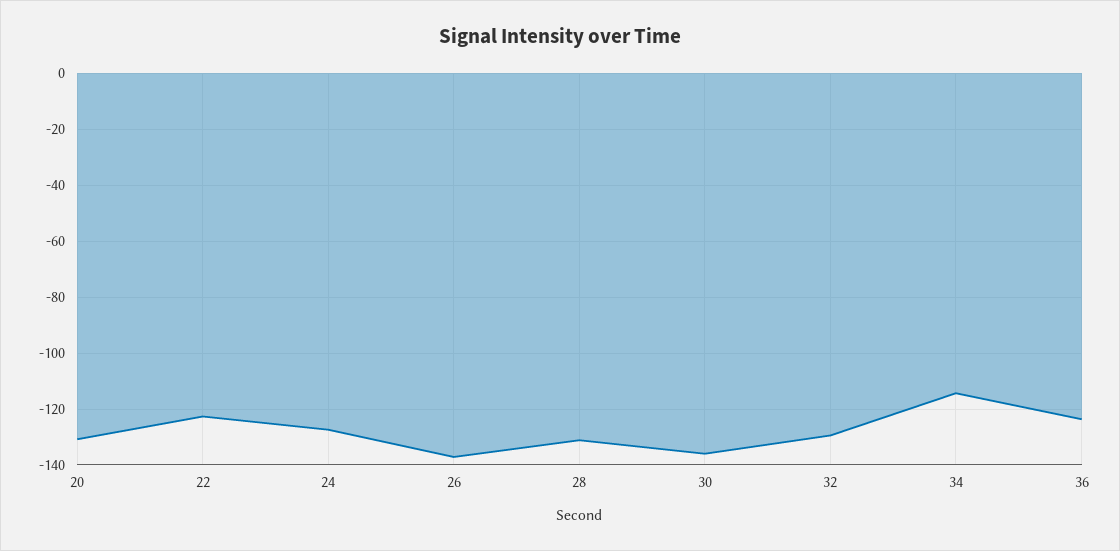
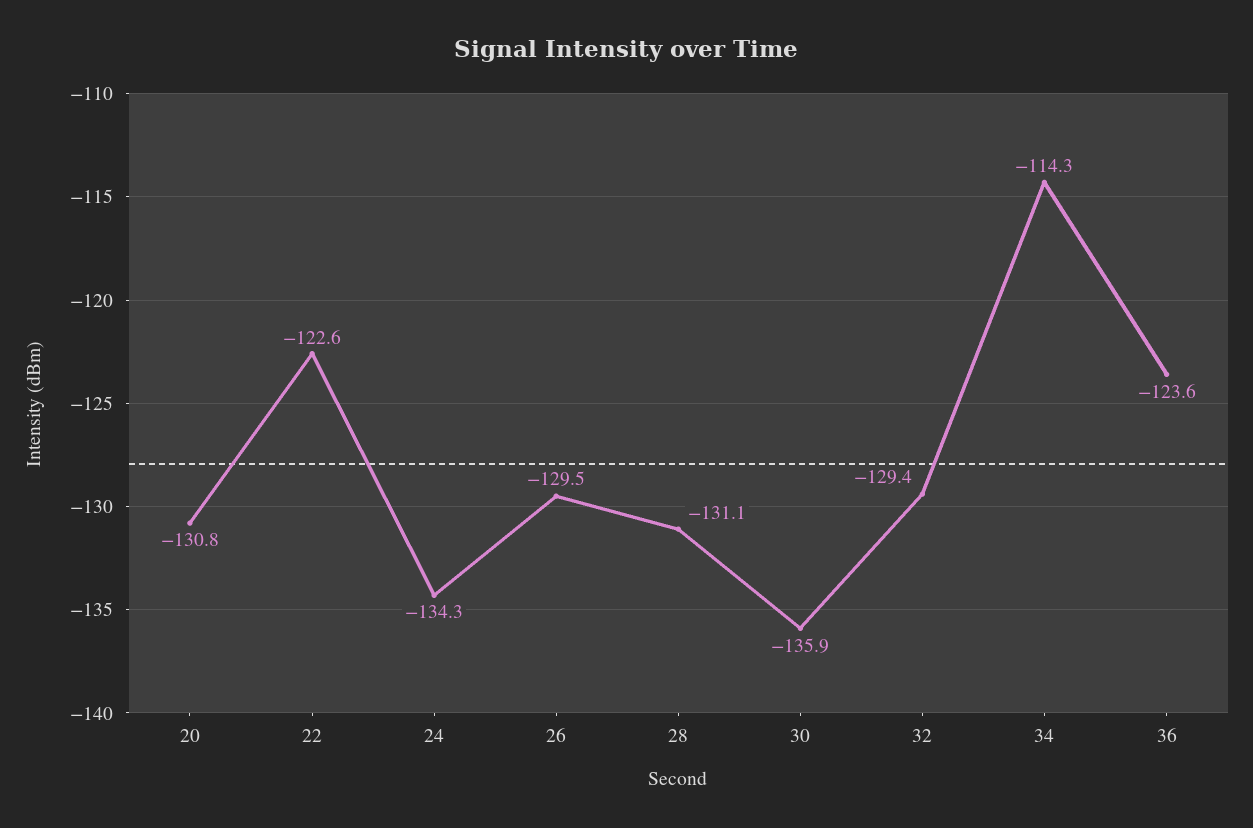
24: -127.5 -> -134.3
26: -137.5 -> -129.5

